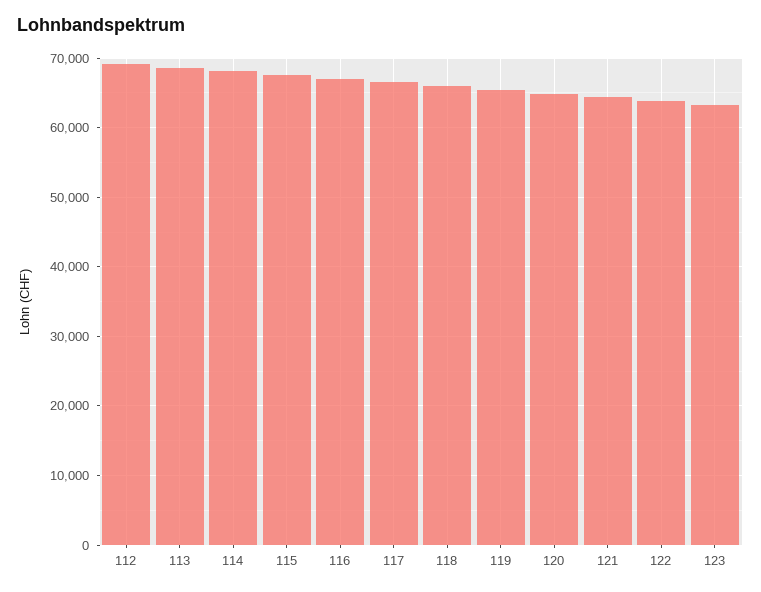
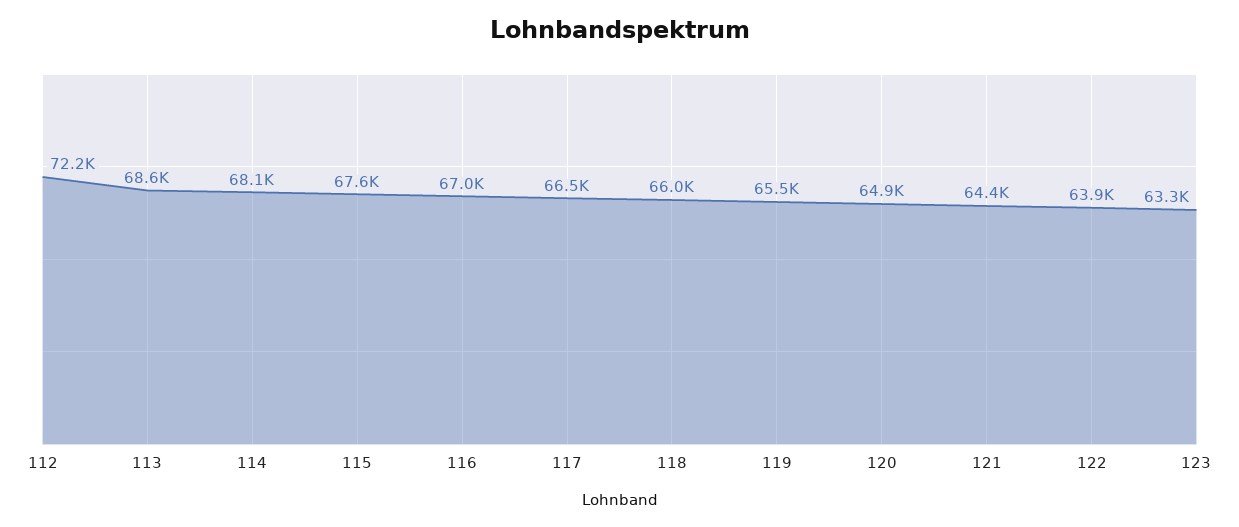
112: 69000 -> 72200

